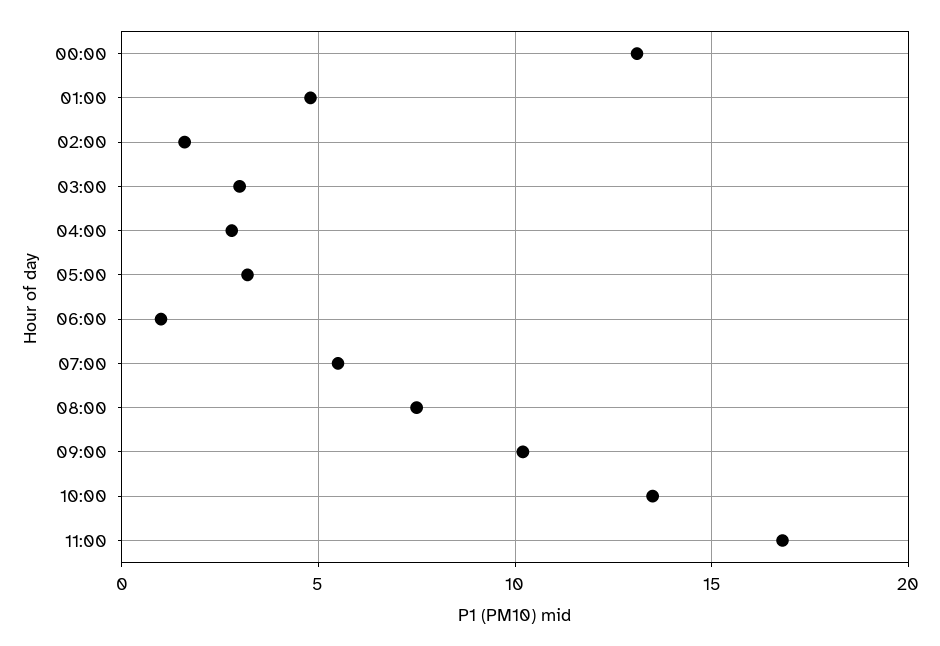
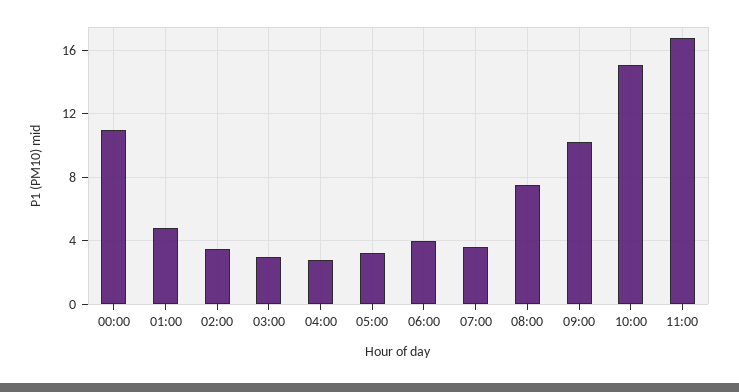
00:00: 13 -> 11
02:00: 1.5 -> 3.5
06:00: 1 -> 4
07:00: 5.5 -> 3.5
10:00: 13.5 -> 15

